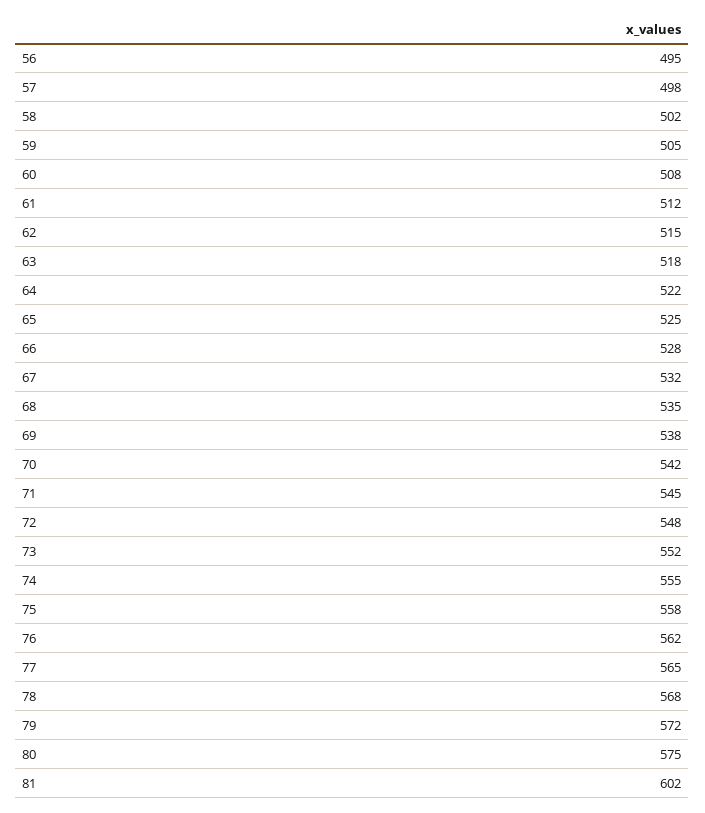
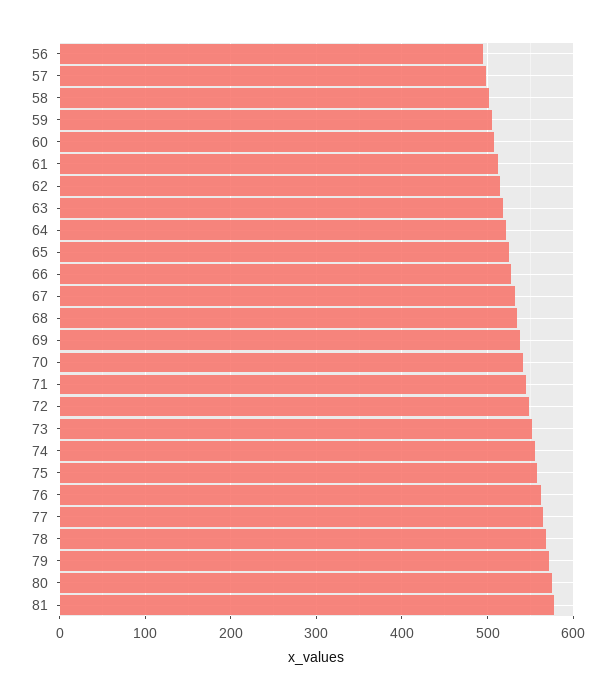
81: 602 -> 580

